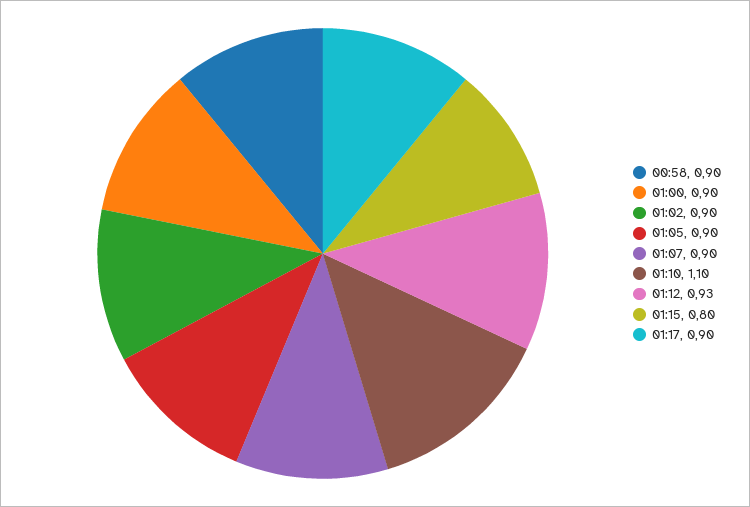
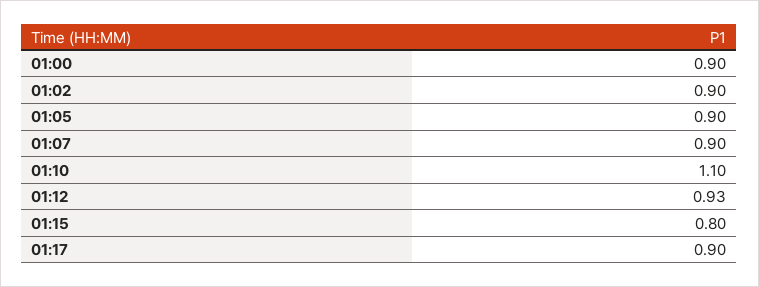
00:58: 0.9 -> none

